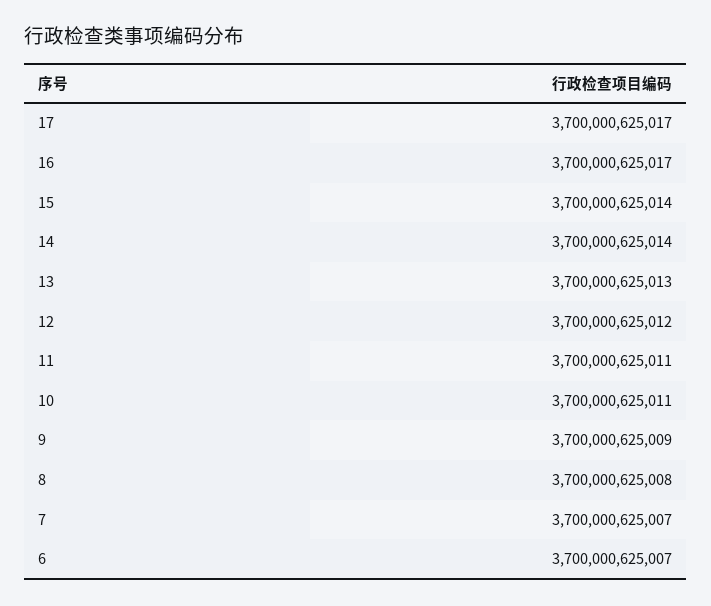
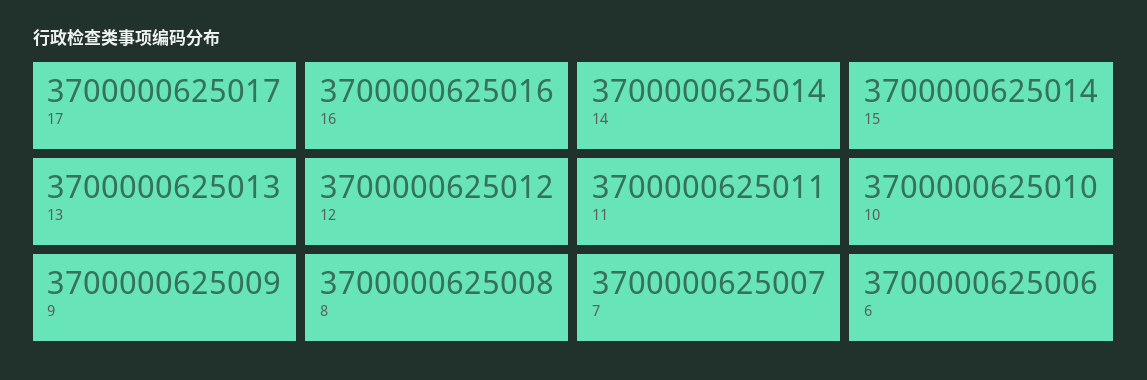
16: 3700000625017 -> 3700000625016
10: 3700000625011 -> 3700000625010
6: 3700000625007 -> 3700000625006

